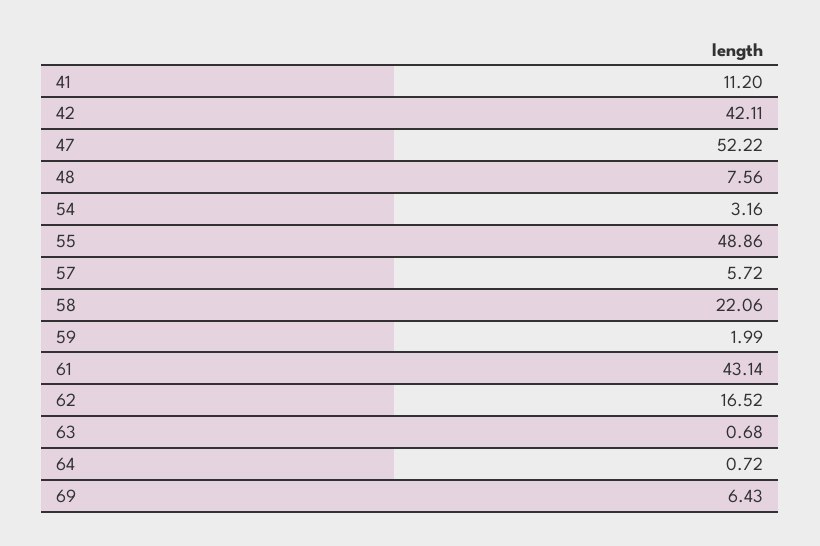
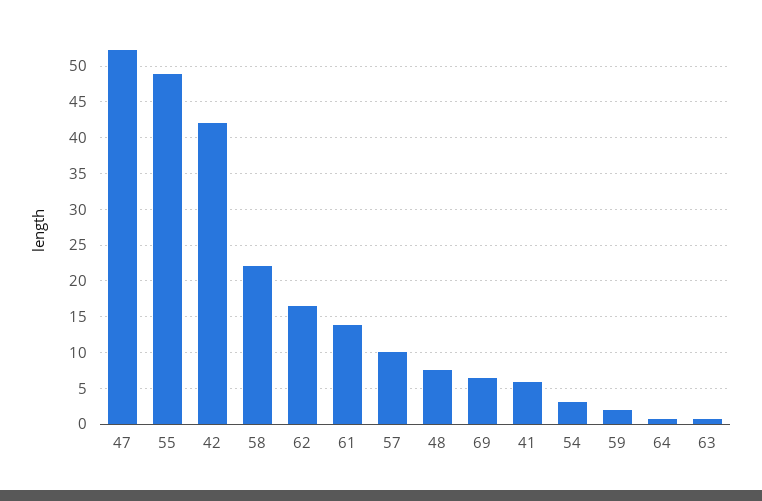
41: 11.2 -> 6
57: 5.72 -> 10
61: 43.14 -> 14

